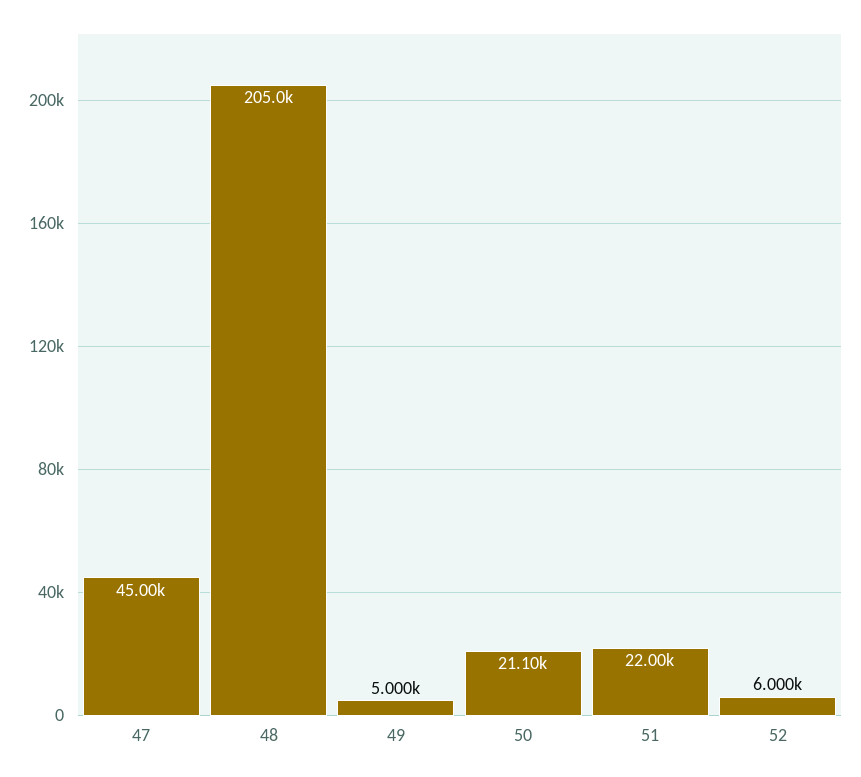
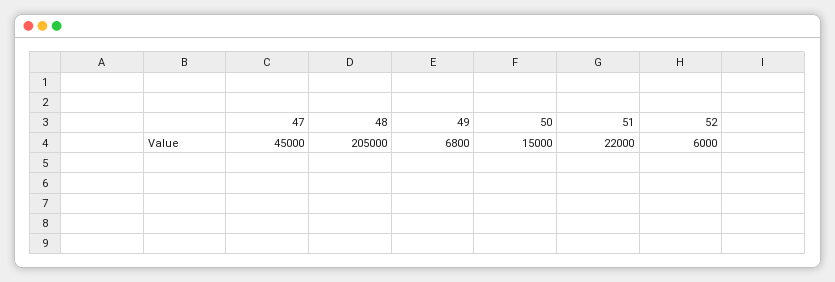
49: 5000 -> 6800
50: 21100 -> 15000

